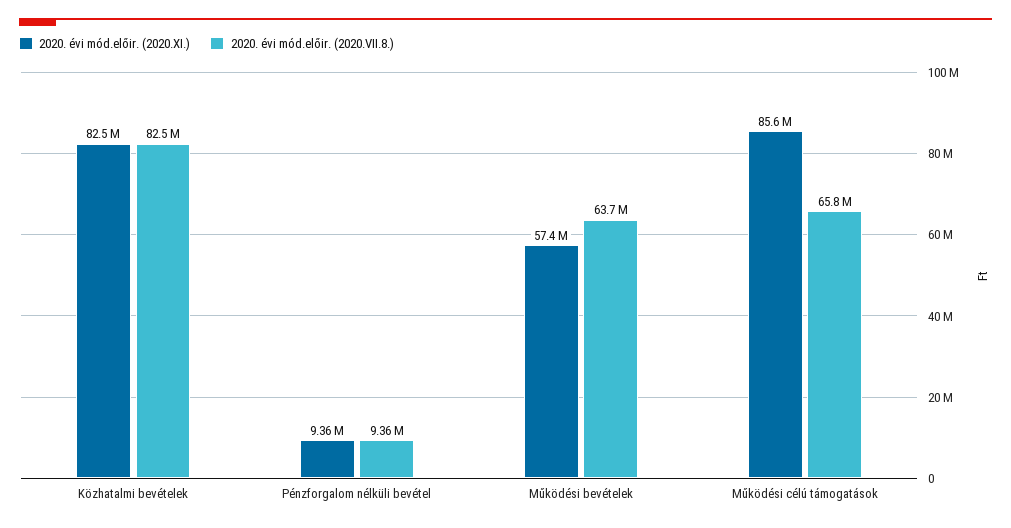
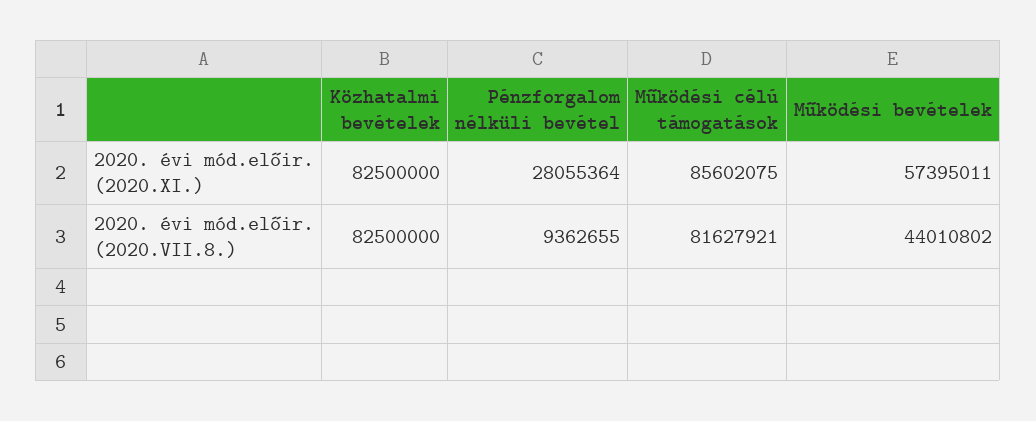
2020. évi mód.előir. (2020.XI.), Pénzforgalom nélküli bevétel: 9360000 -> 28055364
2020. évi mód.előir. (2020.VII.8.), Működési bevételek: 63700000 -> 44010802
2020. évi mód.előir. (2020.VII.8.), Működési célú támogatások: 65800000 -> 81627921

